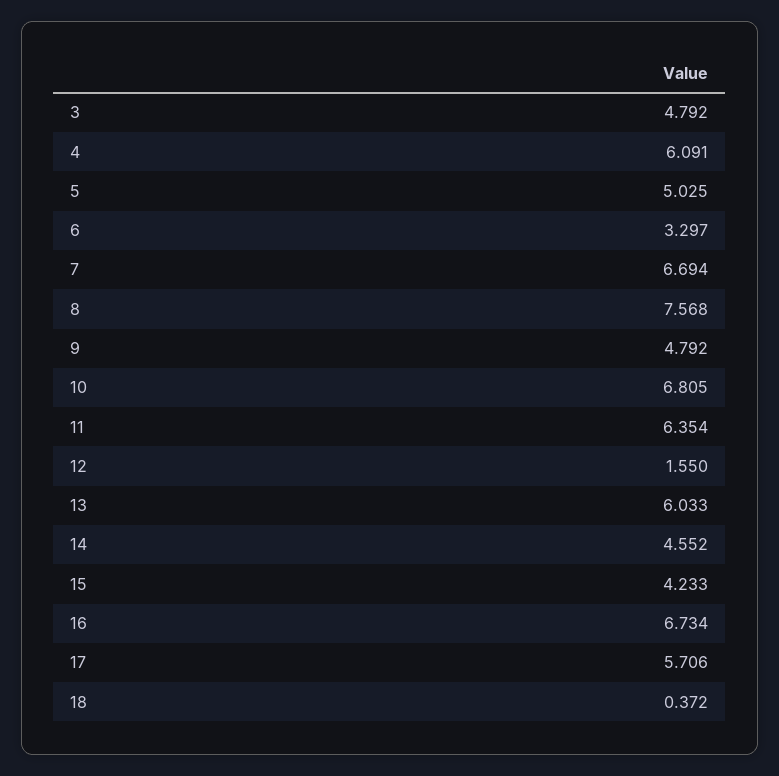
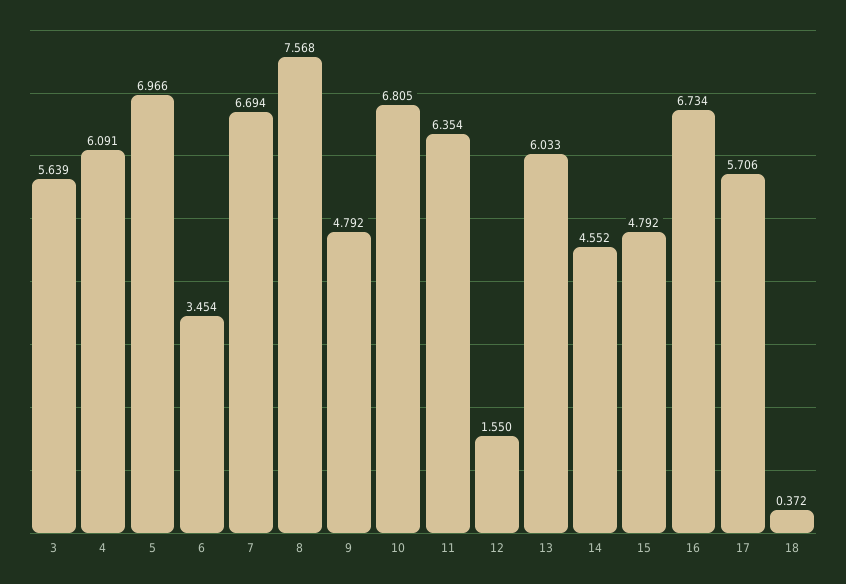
3: 4.792 -> 5.639
5: 5.025 -> 6.966
6: 3.297 -> 3.454
15: 4.233 -> 4.792

